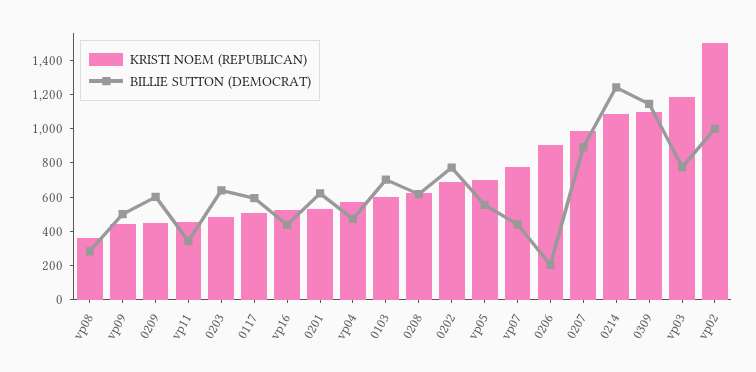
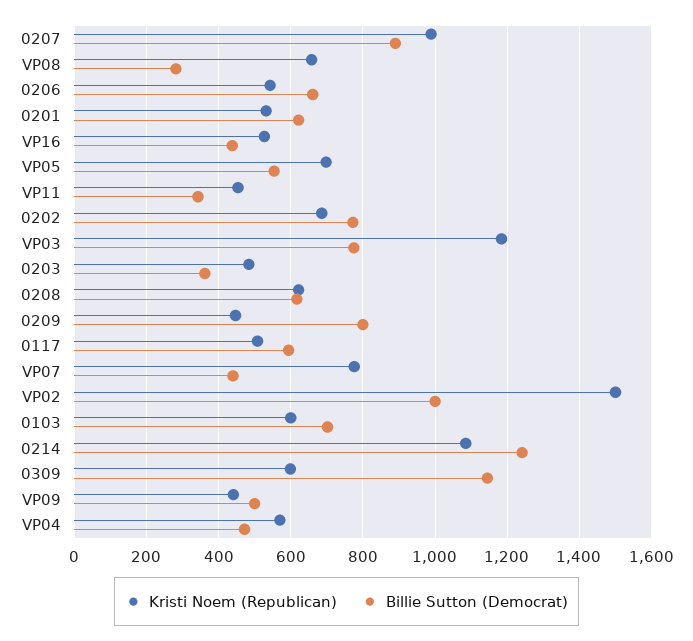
KRISTI NOEM (REPUBLICAN), vp08: 350 -> 660
BILLIE SUTTON (DEMOCRAT), 0209: 600 -> 800
BILLIE SUTTON (DEMOCRAT), 0203: 650 -> 360
KRISTI NOEM (REPUBLICAN), 0206: 900 -> 540
BILLIE SUTTON (DEMOCRAT), 0206: 200 -> 660
KRISTI NOEM (REPUBLICAN), 0309: 1100 -> 600

